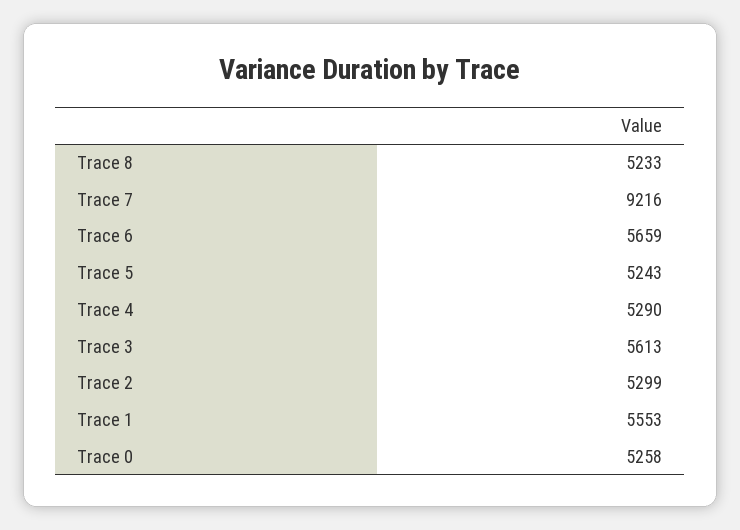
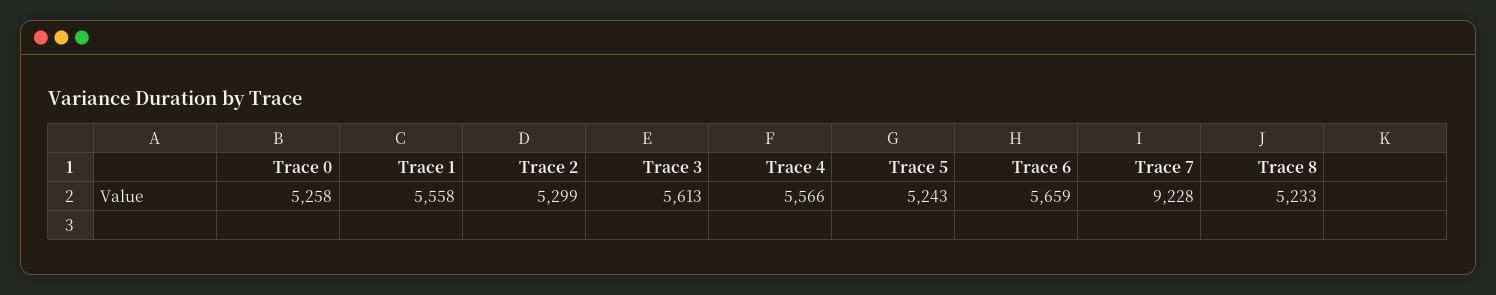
Trace 7: 9216 -> 9228
Trace 4: 5290 -> 5566
Trace 1: 5553 -> 5558

